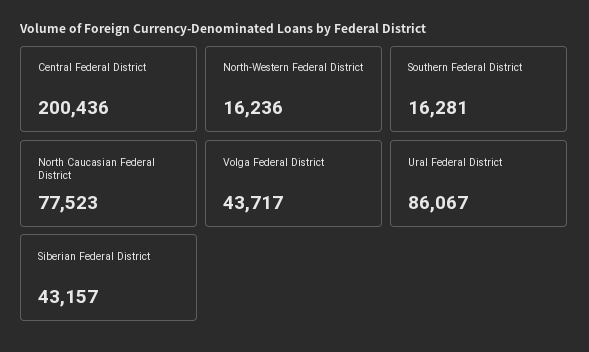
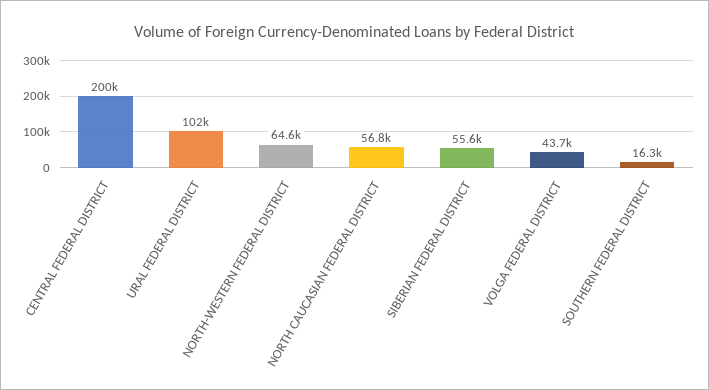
North-Western Federal District: 16236 -> 64600
North Caucasian Federal District: 77523 -> 56800
Ural Federal District: 86067 -> 102000
Siberian Federal District: 43157 -> 55600

